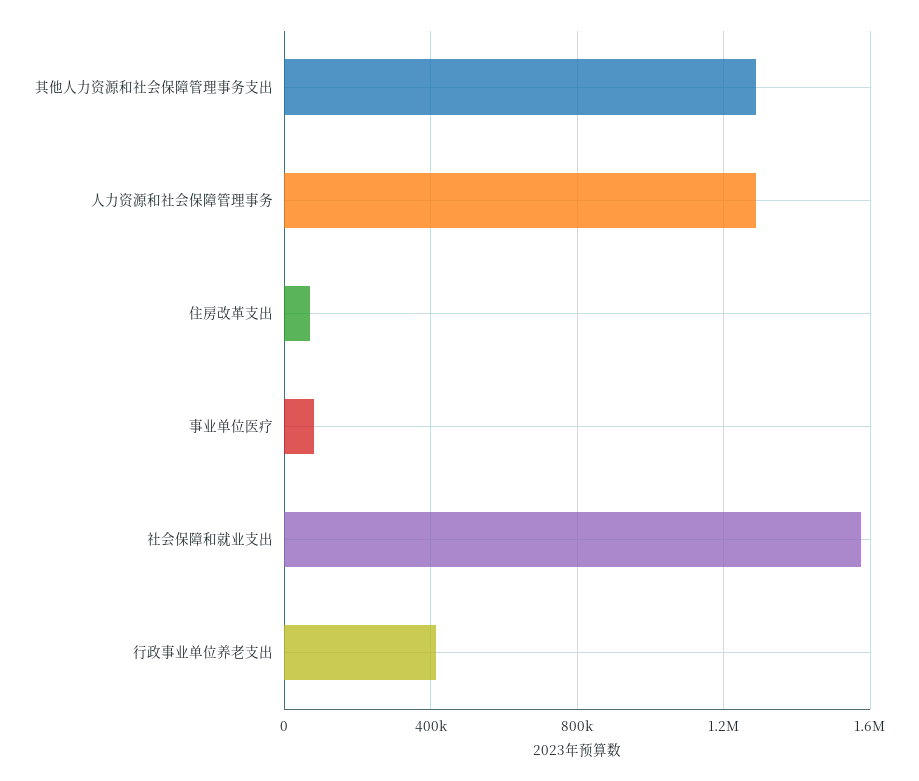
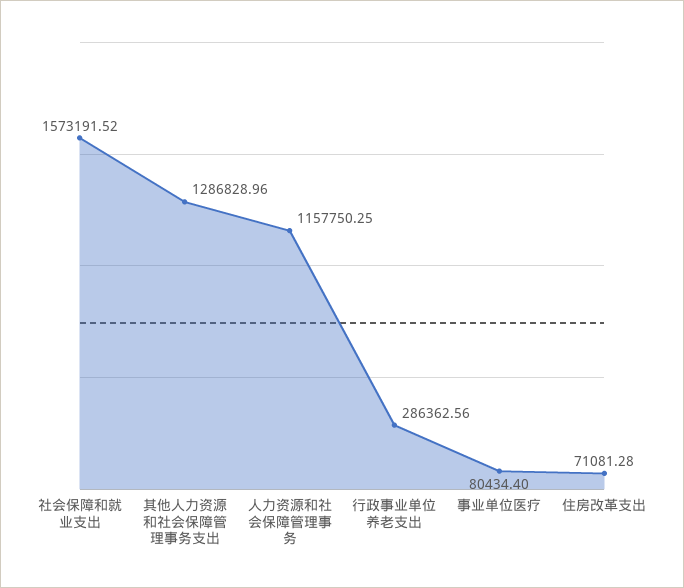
人力资源和社会保障管理事务: 1300000 -> 1157750.25
行政事业单位养老支出: 400000 -> 286362.56

